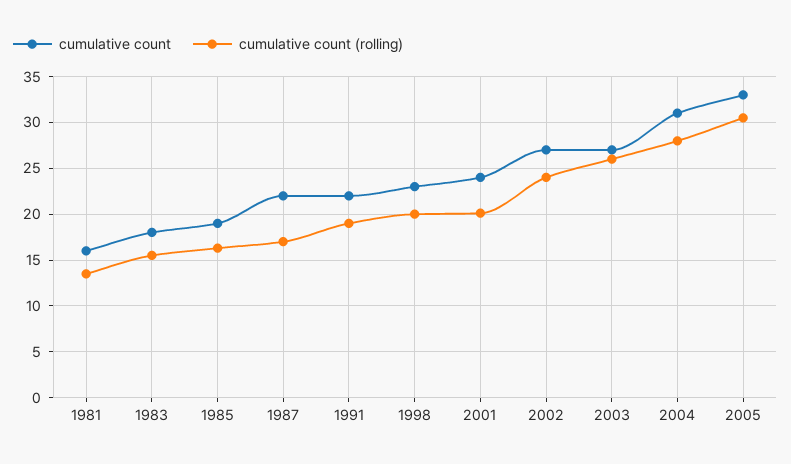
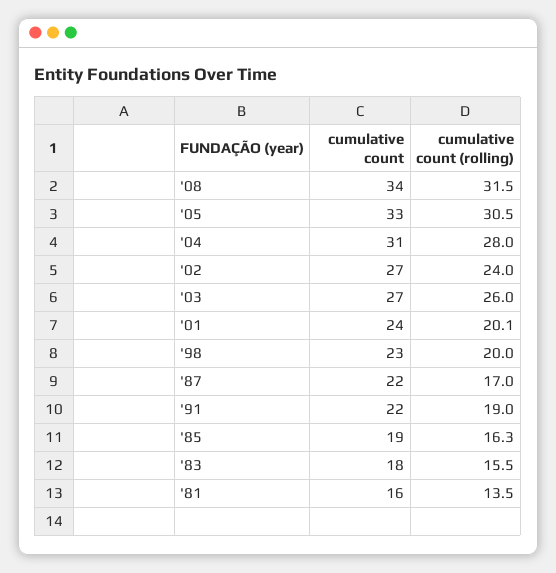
cumulative count, '08: none -> 34
cumulative count (rolling), '08: none -> 31.5

